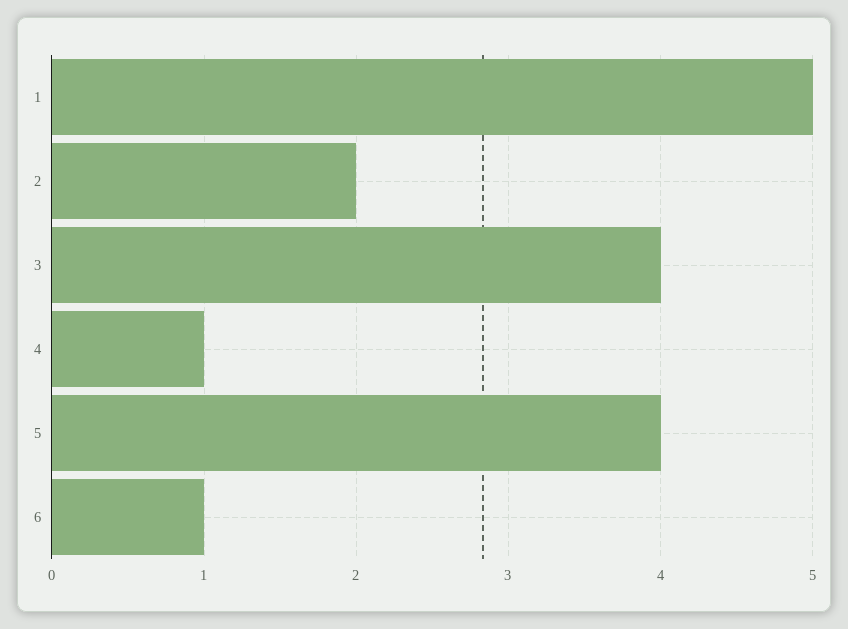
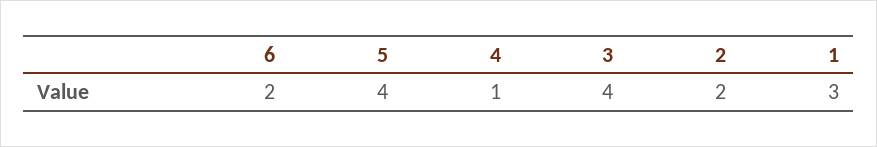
1: 5 -> 3
6: 1 -> 2

